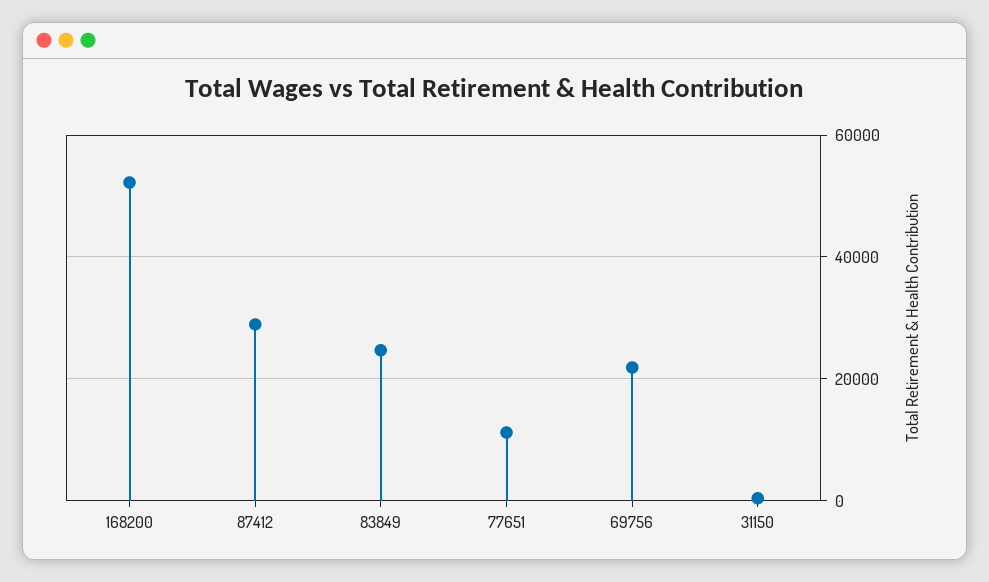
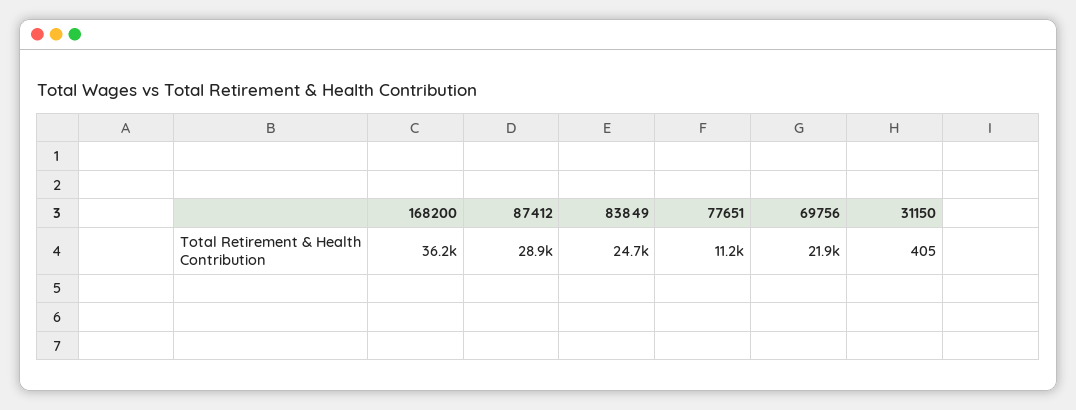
168200: 52000 -> 36200

